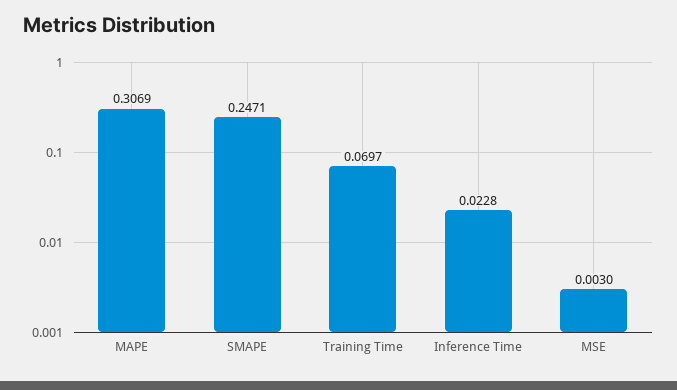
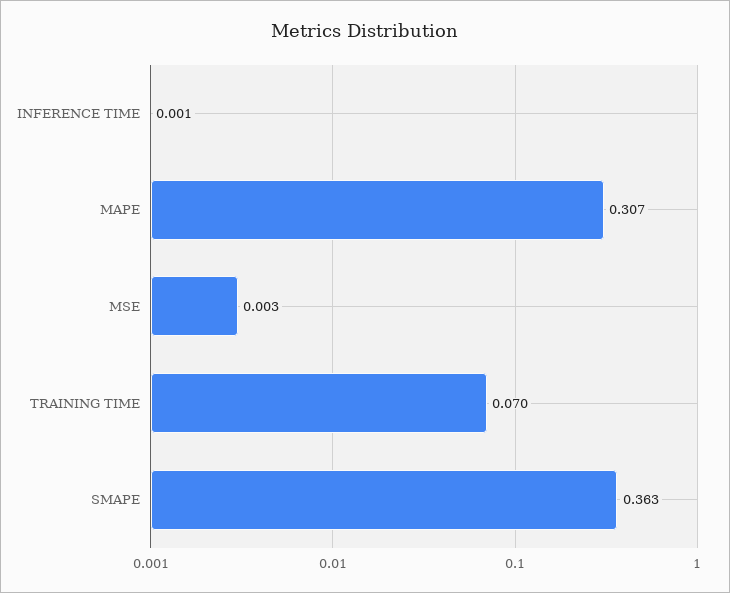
SMAPE: 0.2471 -> 0.363
Inference Time: 0.0228 -> 0.001

